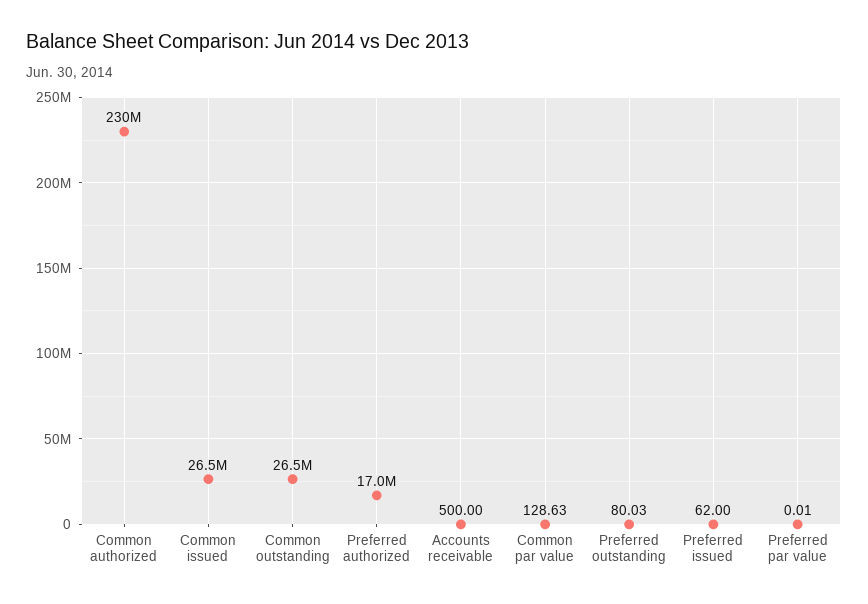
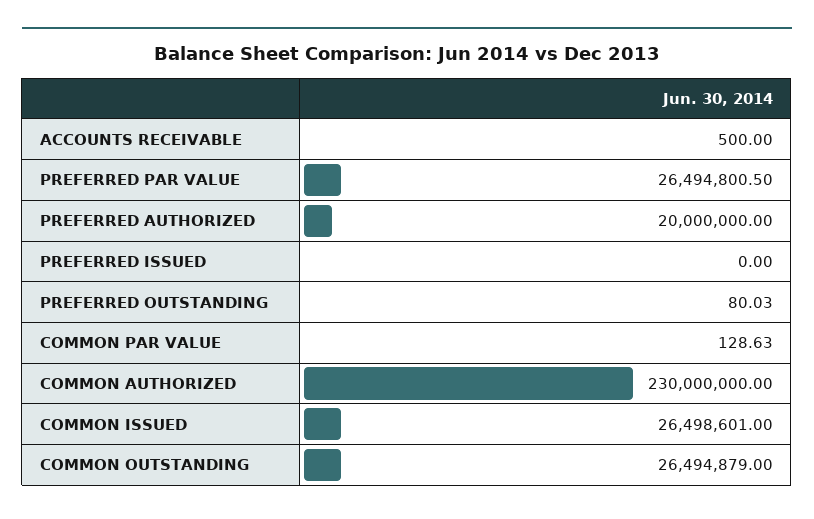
Preferred authorized: 17000000 -> 20000000
Preferred issued: 62 -> 0
Preferred par value: 0.01 -> 26494800.5

